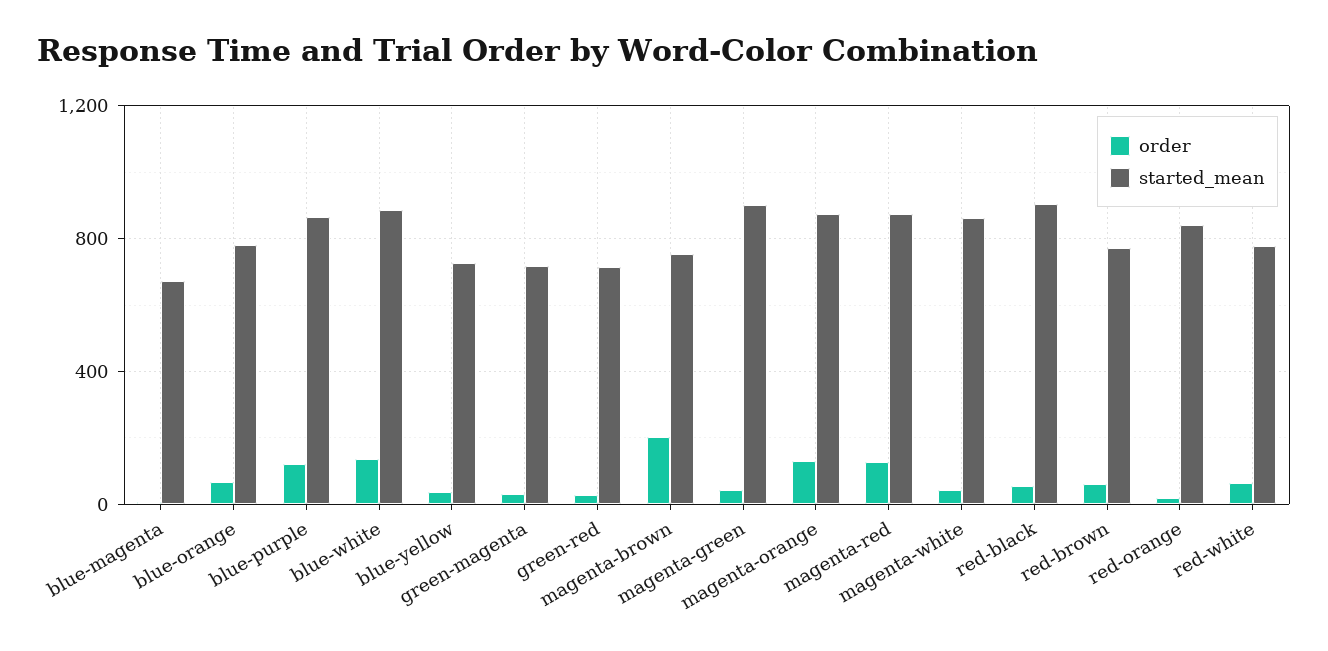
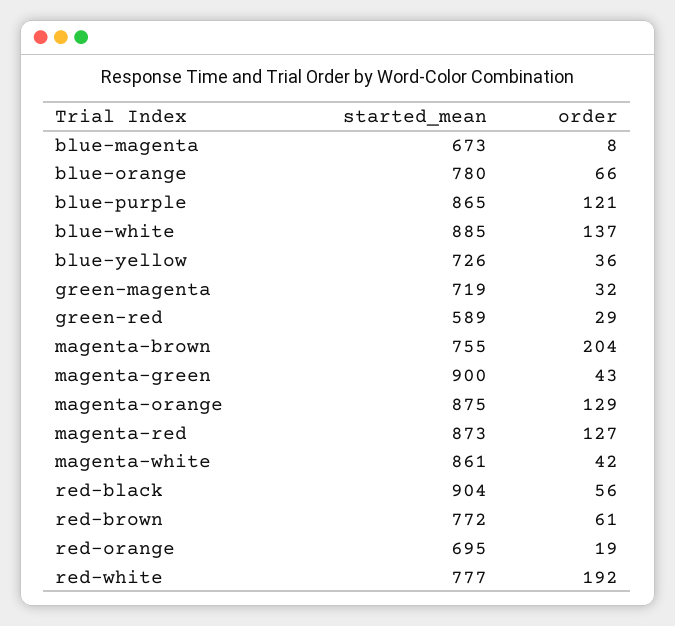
started_mean, green-red: 700 -> 589
started_mean, red-orange: 850 -> 695
order, red-white: 50 -> 192

